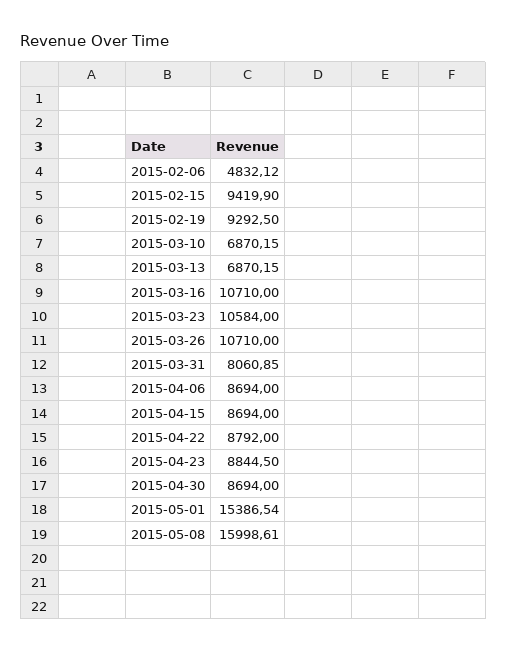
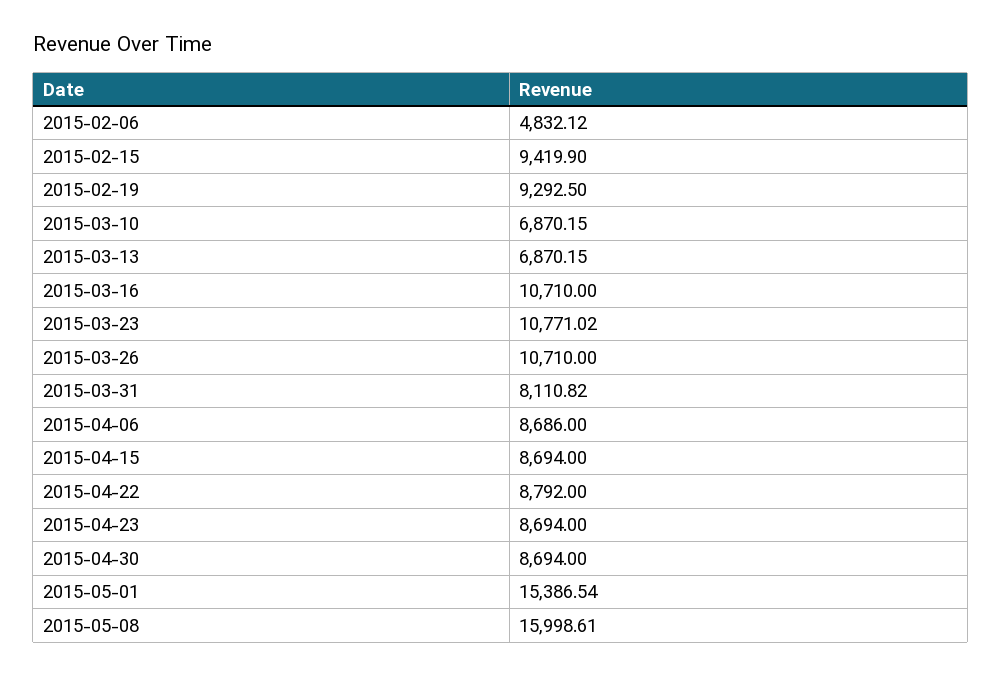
2015-03-23: 10584 -> 10771.02
2015-03-31: 8060.85 -> 8110.82
2015-04-06: 8694 -> 8686
2015-04-23: 8844.5 -> 8694

